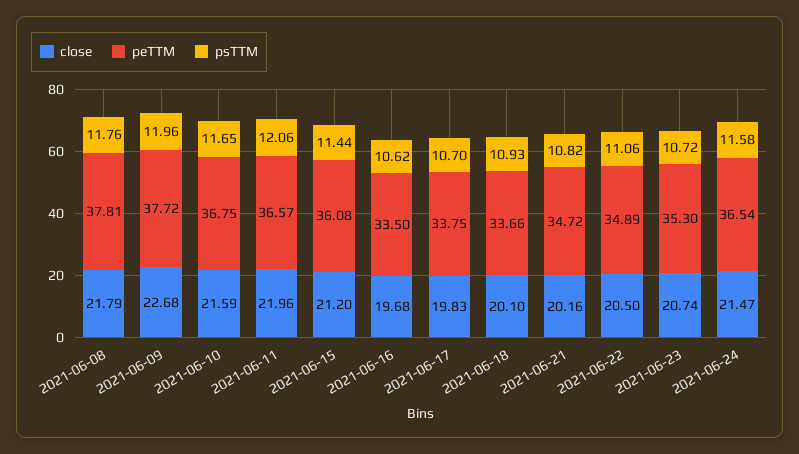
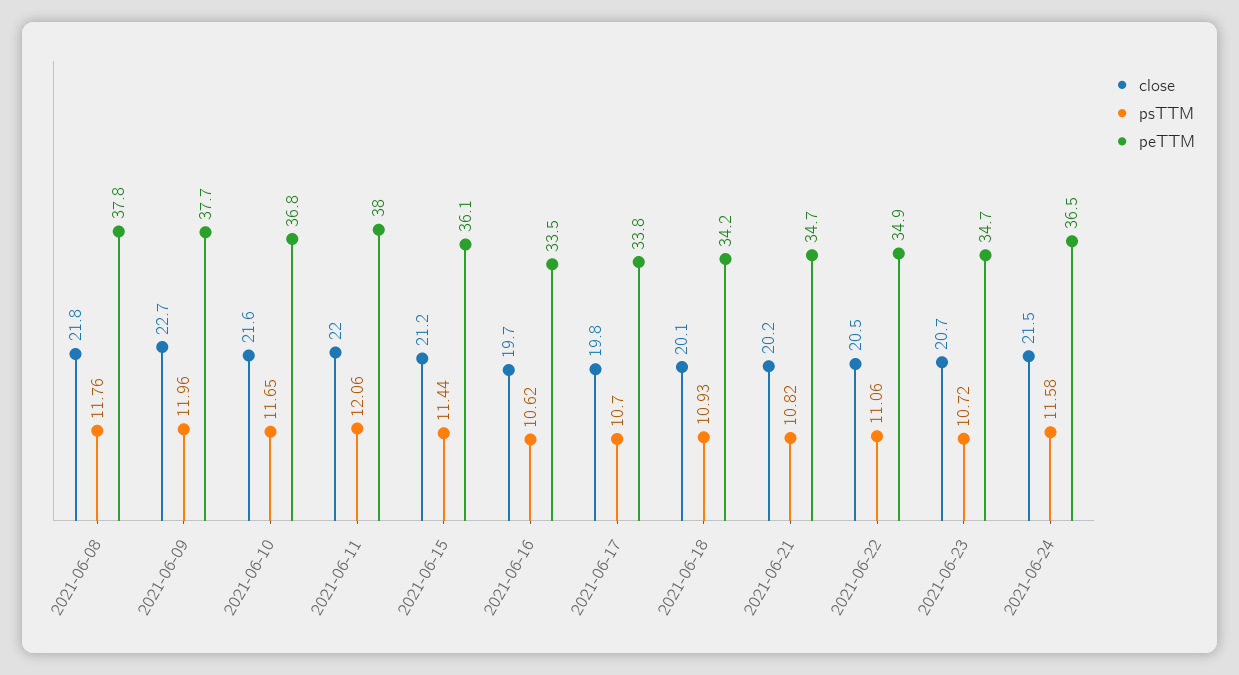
peTTM, 2021-06-11: 36.57 -> 38
peTTM, 2021-06-18: 33.66 -> 34.2
peTTM, 2021-06-23: 35.3 -> 34.7

